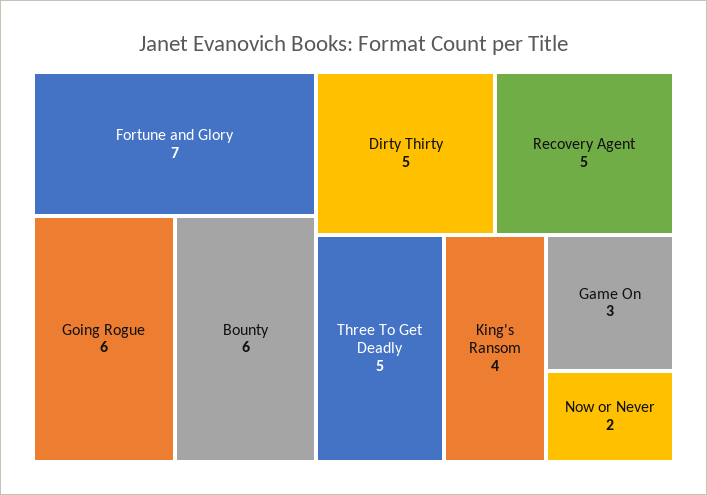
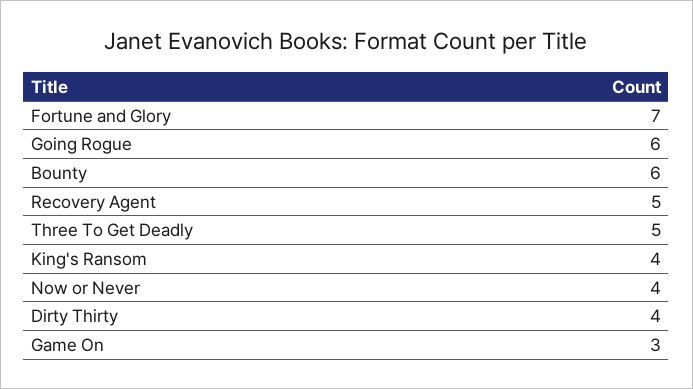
Dirty Thirty: 5 -> 4
Now or Never: 2 -> 4

